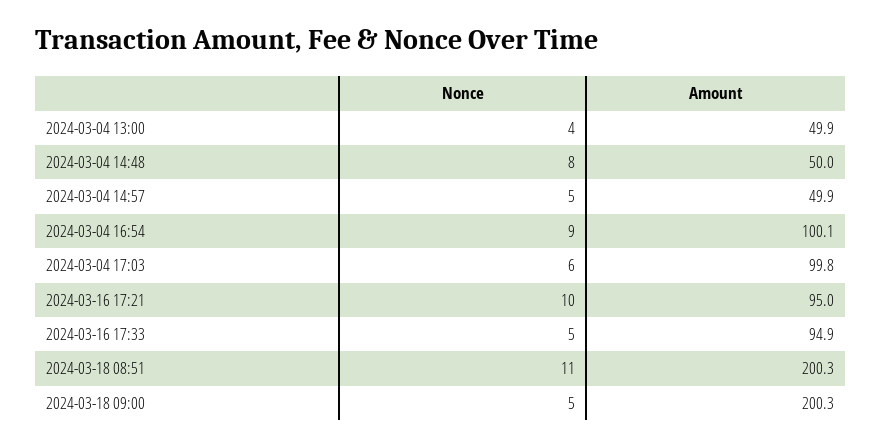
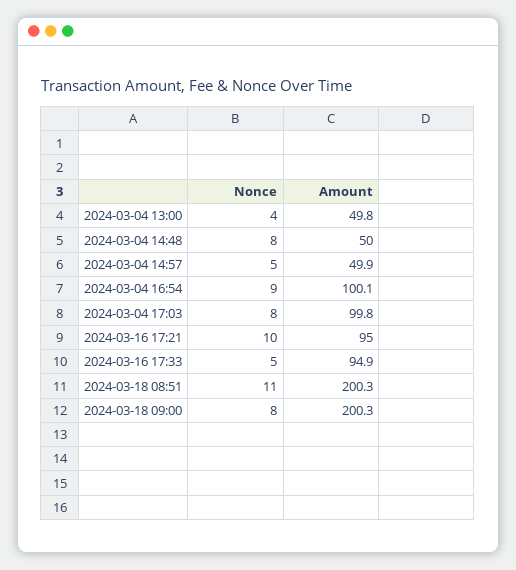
Amount, 2024-03-04 13:00: 49.9 -> 49.8
Nonce, 2024-03-04 17:03: 6 -> 8
Nonce, 2024-03-18 09:00: 5 -> 8

